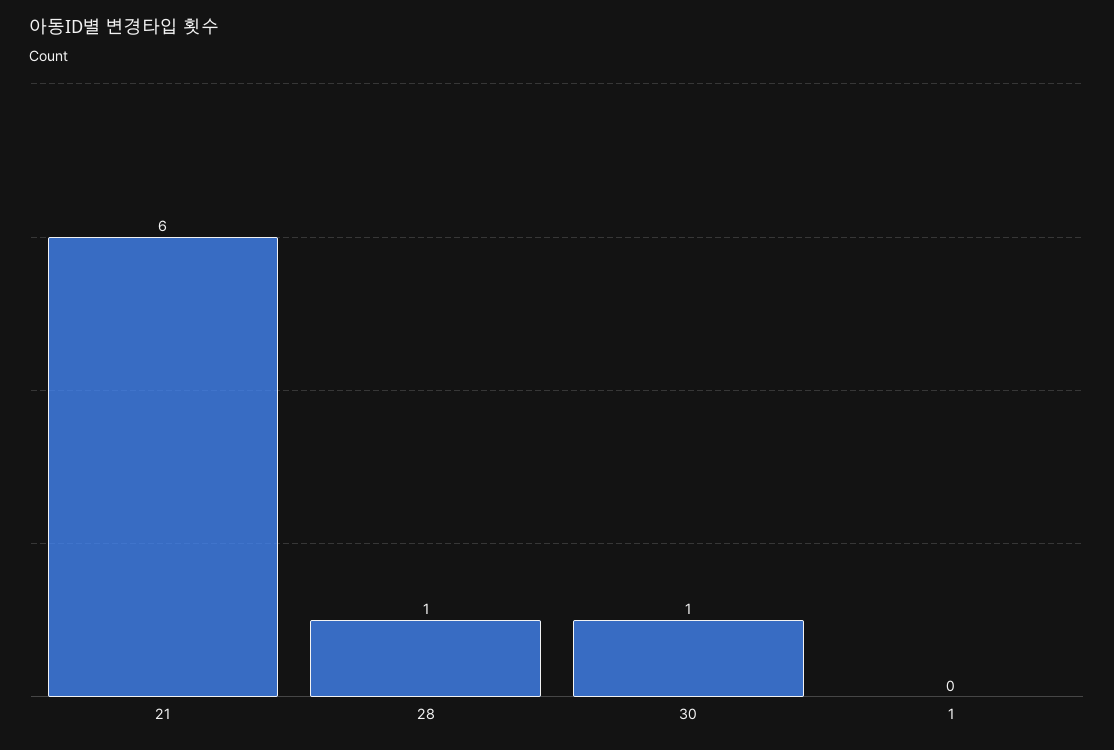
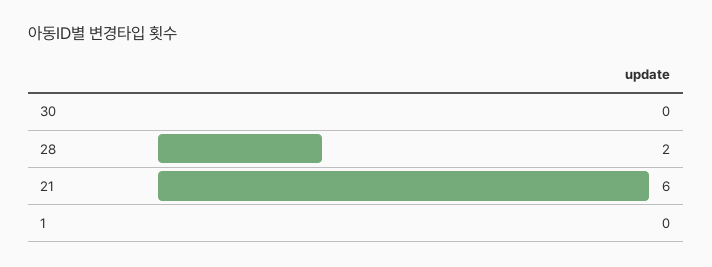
28: 1 -> 2
30: 1 -> 0

